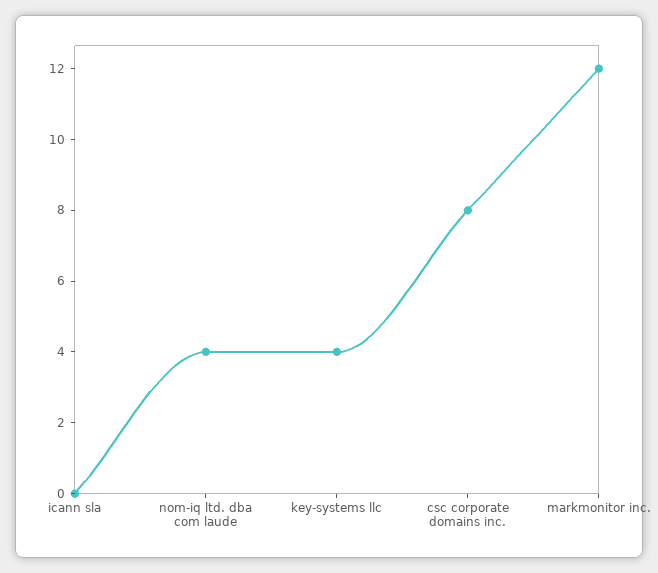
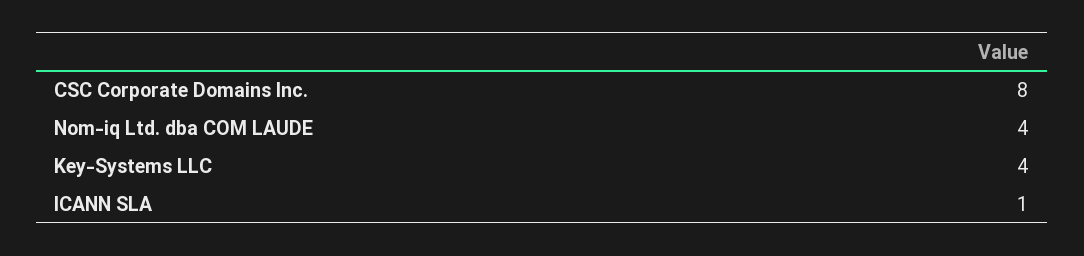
icann sla: 0 -> 1
markmonitor inc.: 12 -> none

